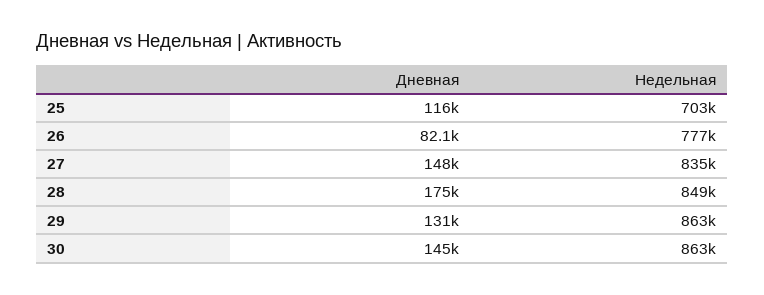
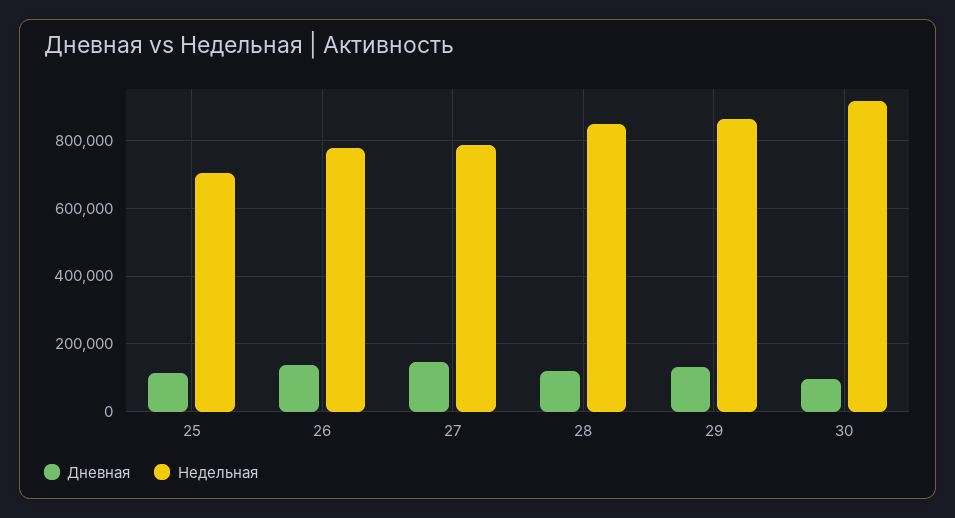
Дневная, 26: 82100 -> 140000
Недельная, 27: 835000 -> 780000
Дневная, 28: 175000 -> 120000
Дневная, 30: 145000 -> 100000
Недельная, 30: 863000 -> 920000

